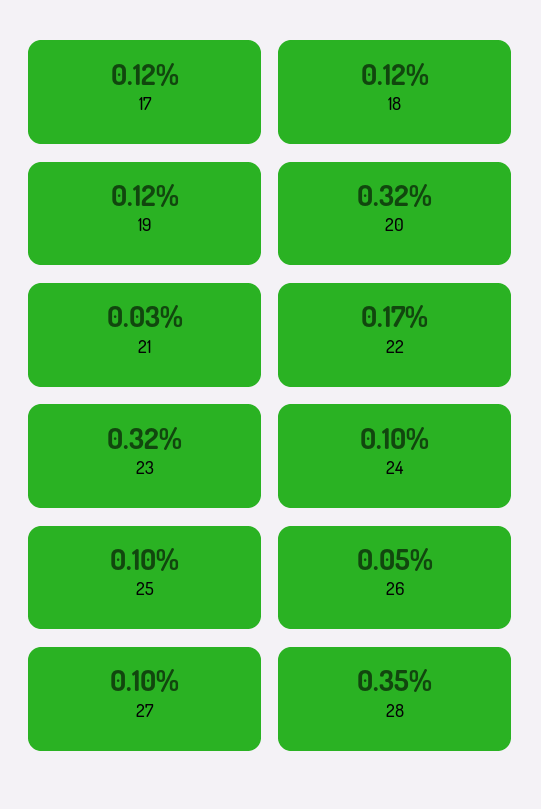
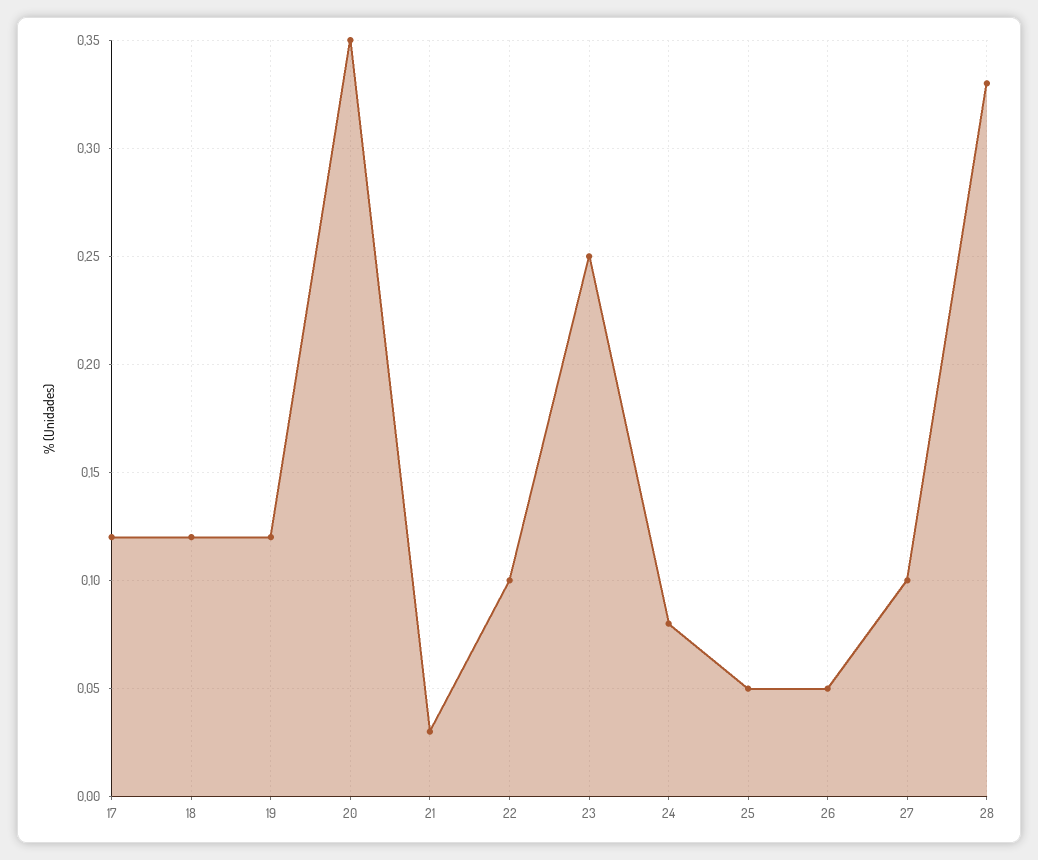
20: 0.32 -> 0.35
22: 0.17 -> 0.1
23: 0.32 -> 0.25
24: 0.1 -> 0.08
25: 0.1 -> 0.05
28: 0.35 -> 0.33

